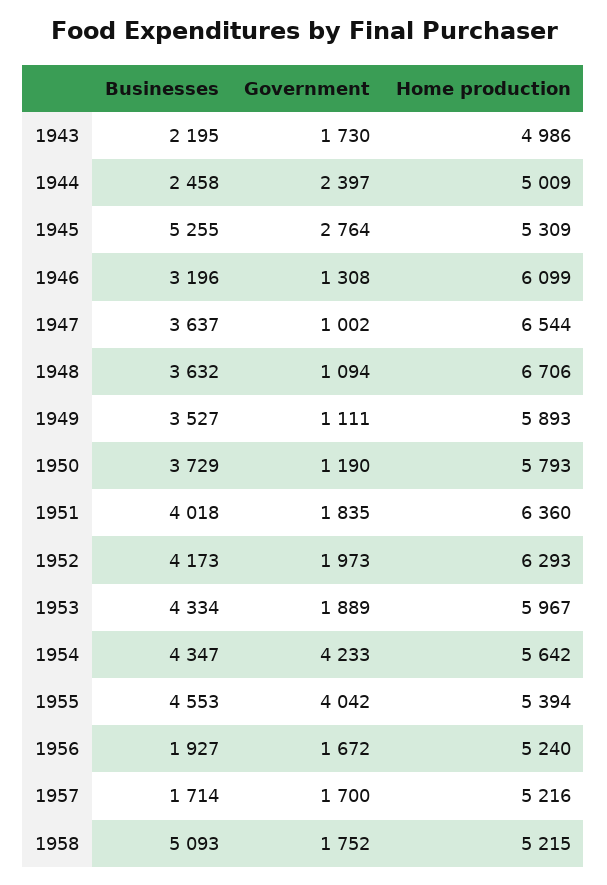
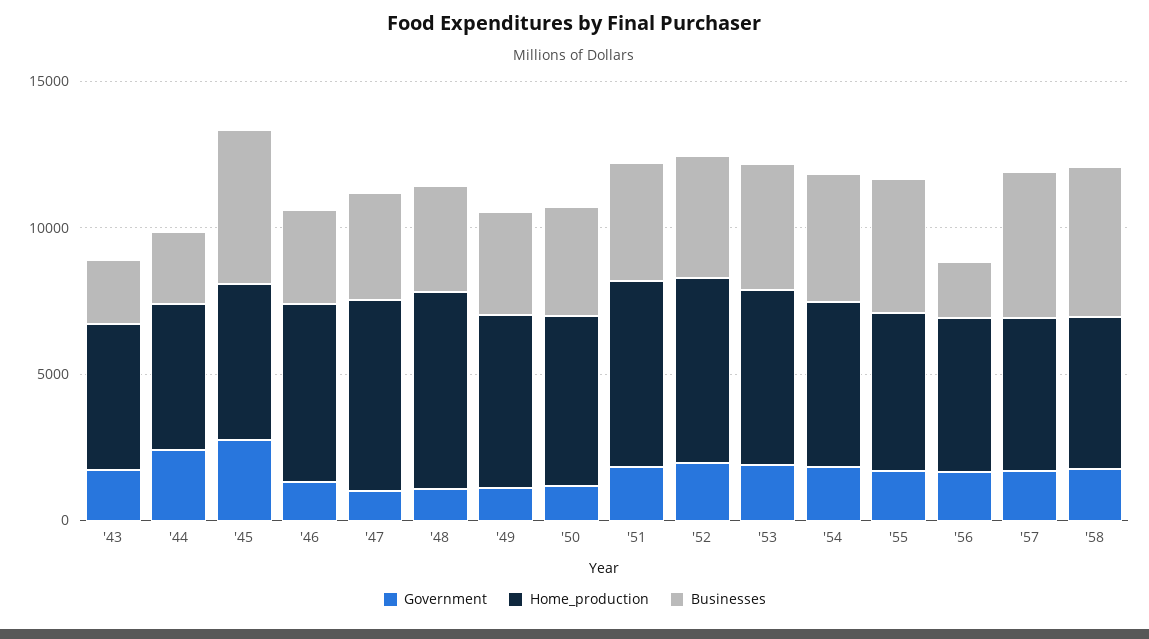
Government, 1954: 4233 -> 2000
Government, 1955: 4042 -> 2000
Businesses, 1957: 1714 -> 5000

